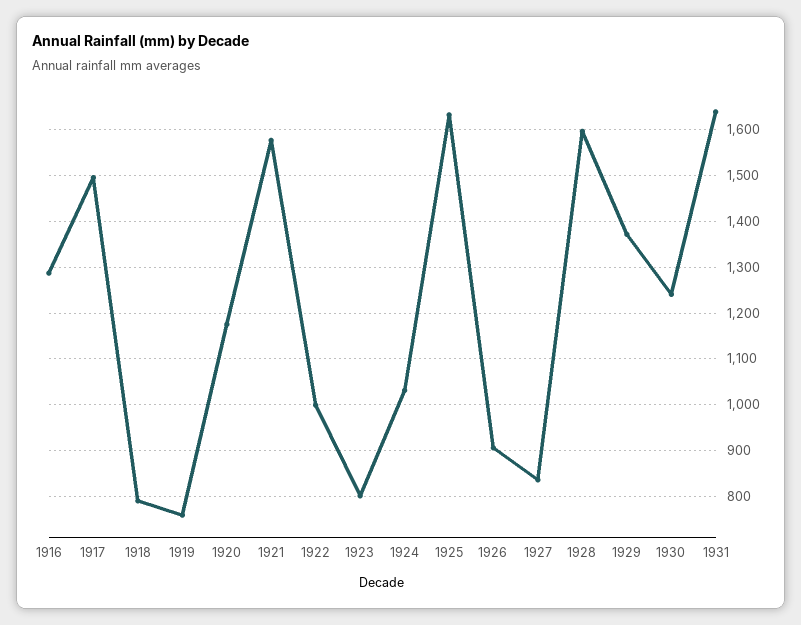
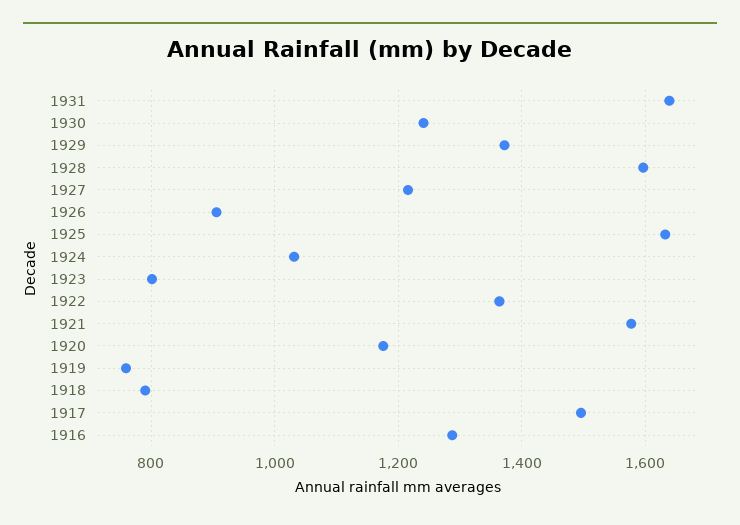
1922: 1000 -> 1360
1927: 840 -> 1220

